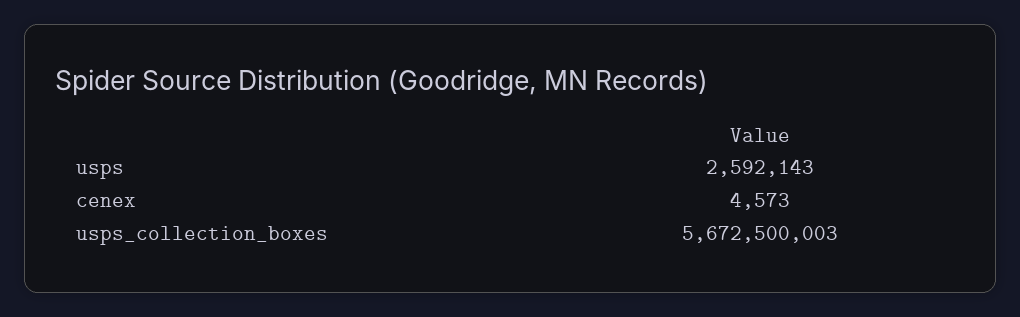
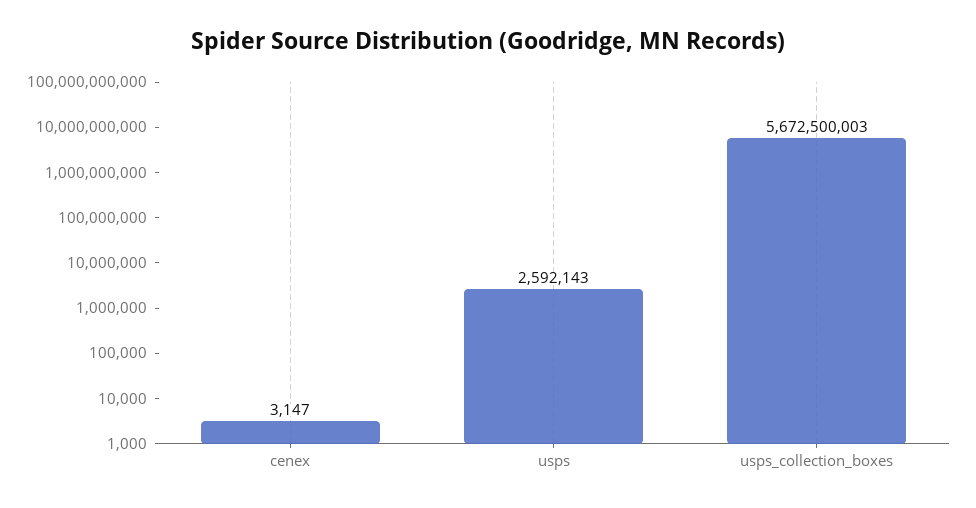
cenex: 4573 -> 3147

